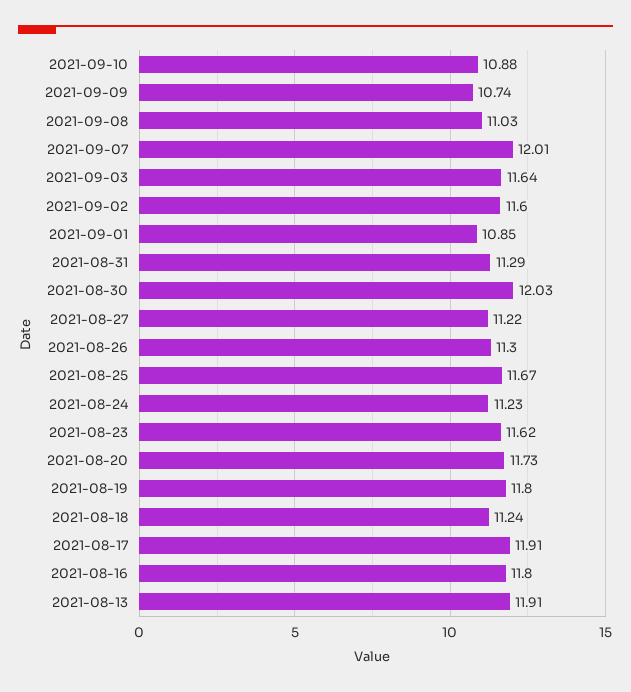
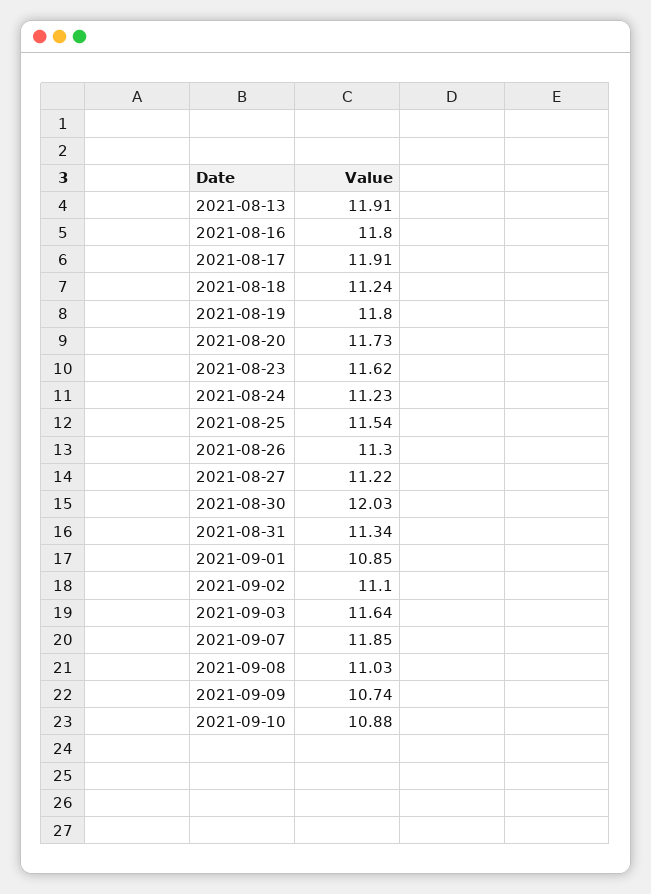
2021-09-07: 12.01 -> 11.85
2021-09-02: 11.6 -> 11.1
2021-08-31: 11.29 -> 11.34
2021-08-25: 11.67 -> 11.54

